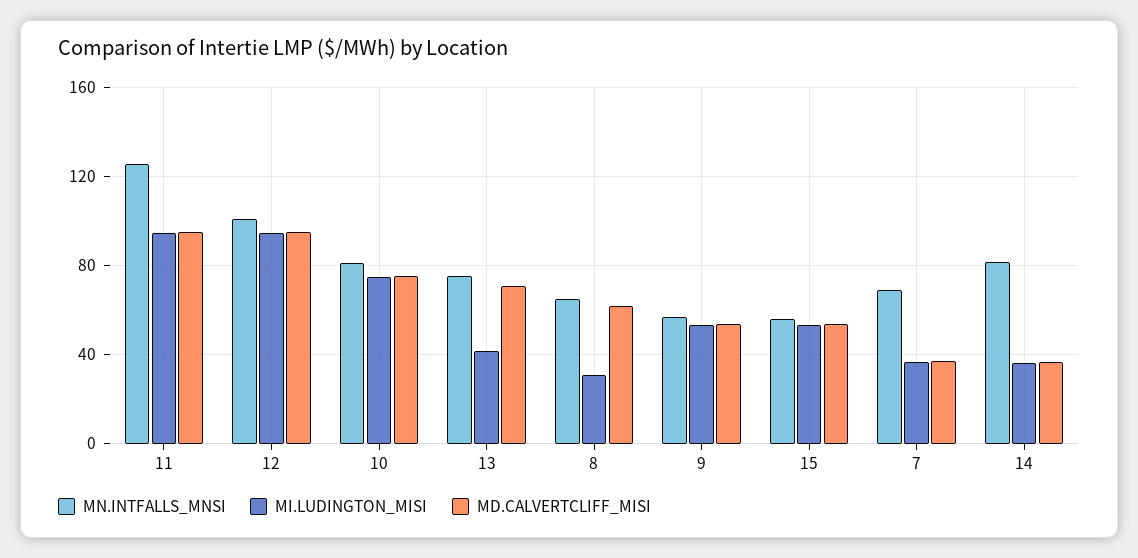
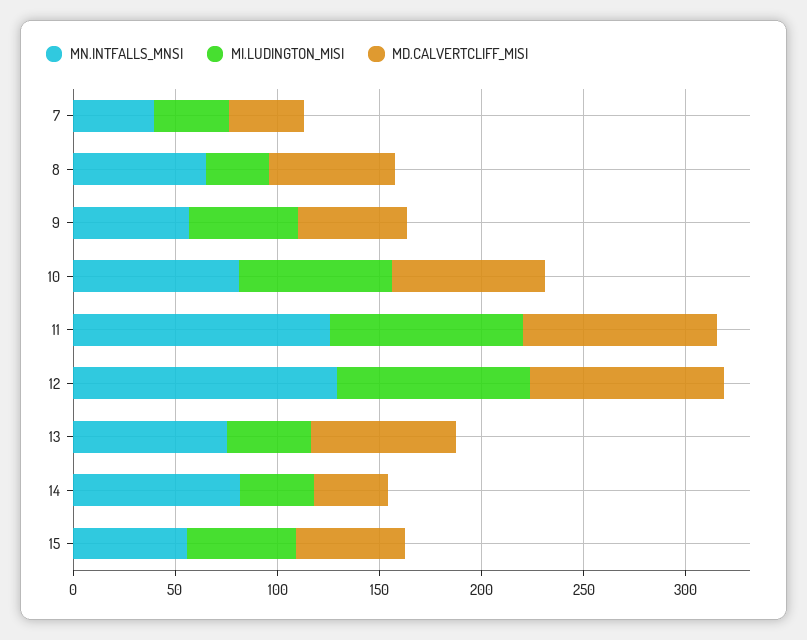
MN.INTFALLS_MNSI, 12: 100 -> 130
MN.INTFALLS_MNSI, 7: 70 -> 40

